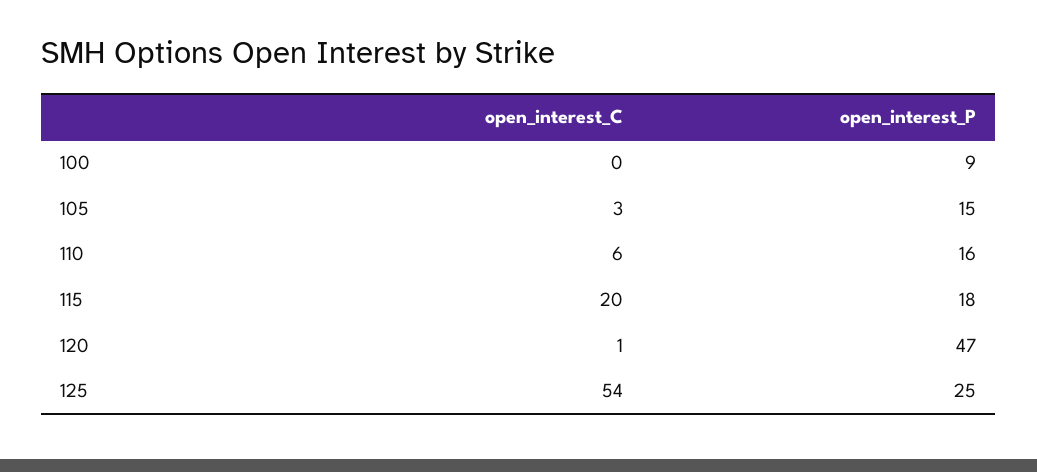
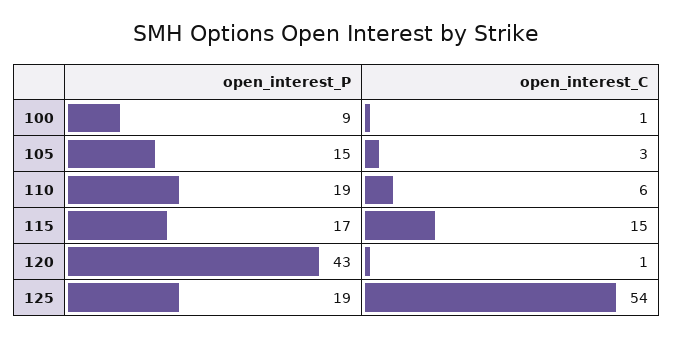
open_interest_C, 100: 0 -> 1
open_interest_P, 110: 16 -> 19
open_interest_C, 115: 20 -> 15
open_interest_P, 115: 18 -> 17
open_interest_P, 120: 47 -> 43
open_interest_P, 125: 25 -> 19

